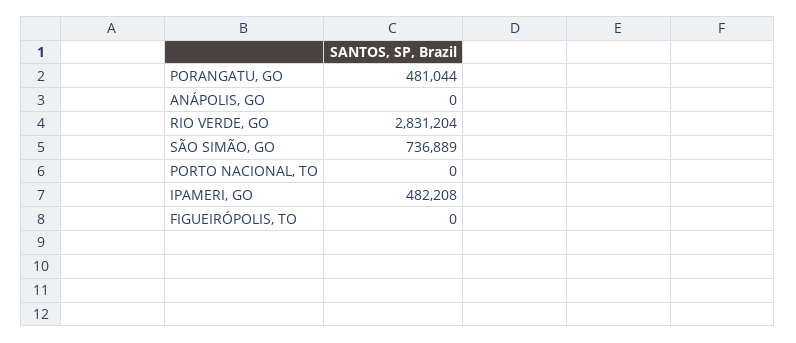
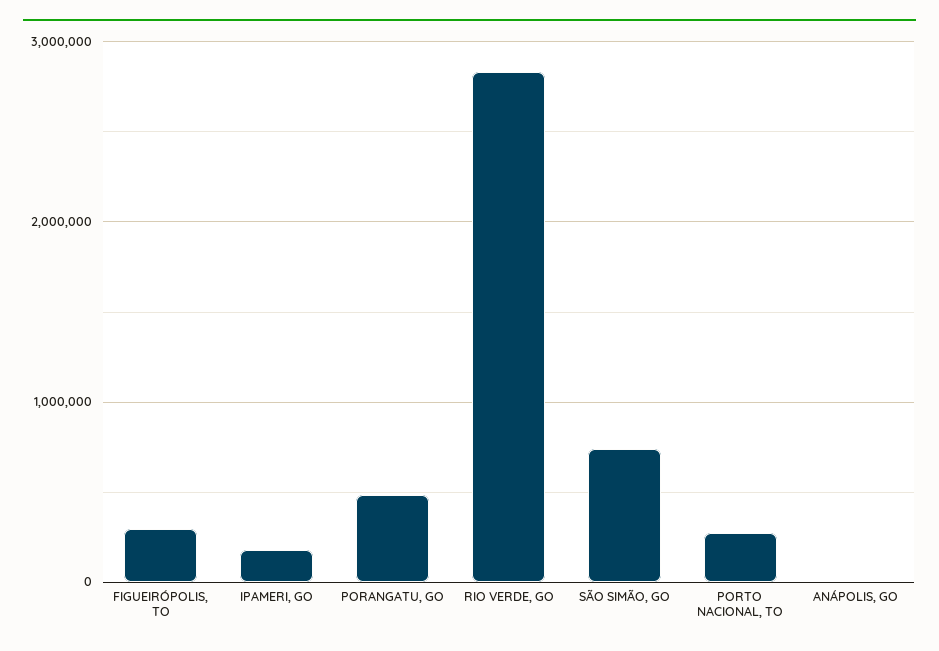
PORTO NACIONAL, TO: 0 -> 300000
IPAMERI, GO: 482208 -> 200000
FIGUEIRÓPOLIS, TO: 0 -> 300000

